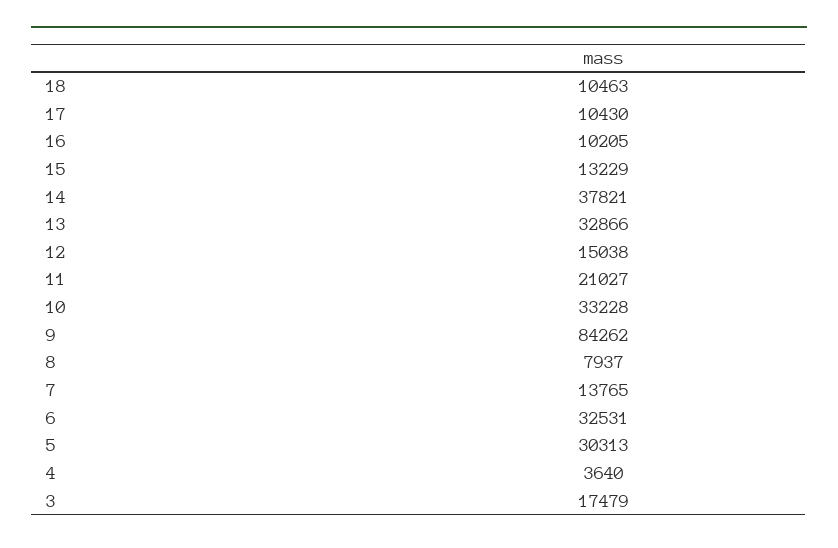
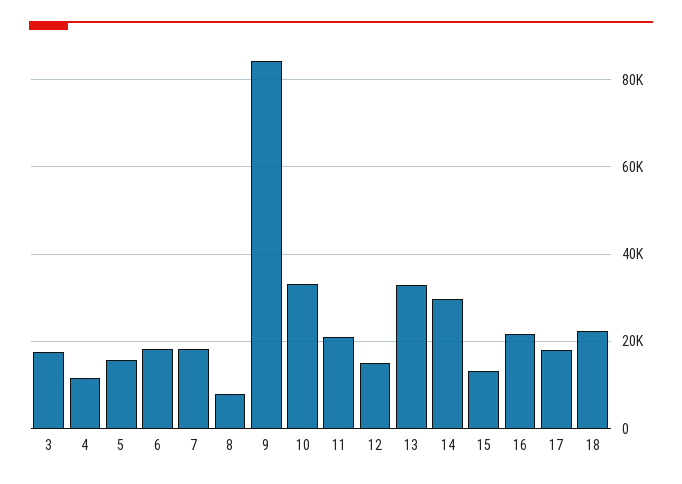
18: 10463 -> 22000
17: 10430 -> 18000
16: 10205 -> 22000
14: 37821 -> 30000
7: 13765 -> 18000
6: 32531 -> 18000
5: 30313 -> 16000
4: 3640 -> 12000

